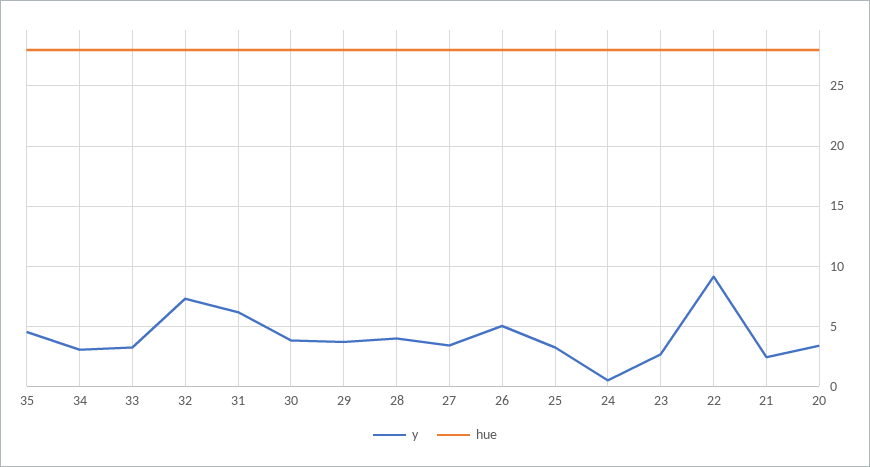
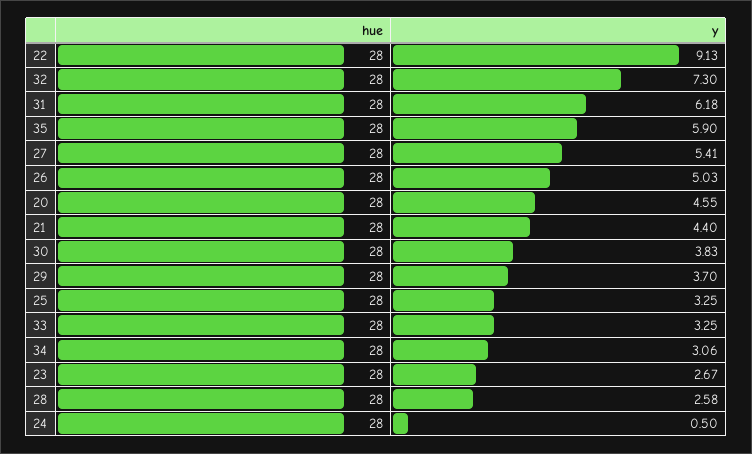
y, 35: 4.5 -> 5.9
y, 28: 4 -> 2.58
y, 27: 3.5 -> 5.41
y, 21: 2.5 -> 4.4
y, 20: 3.5 -> 4.55

